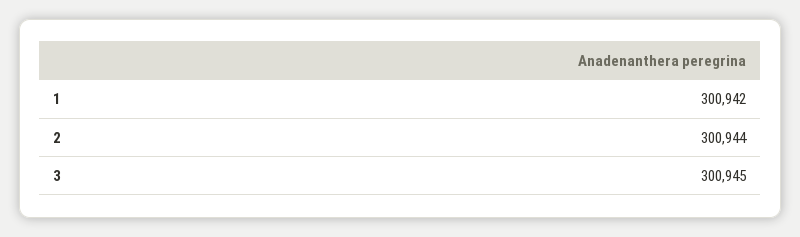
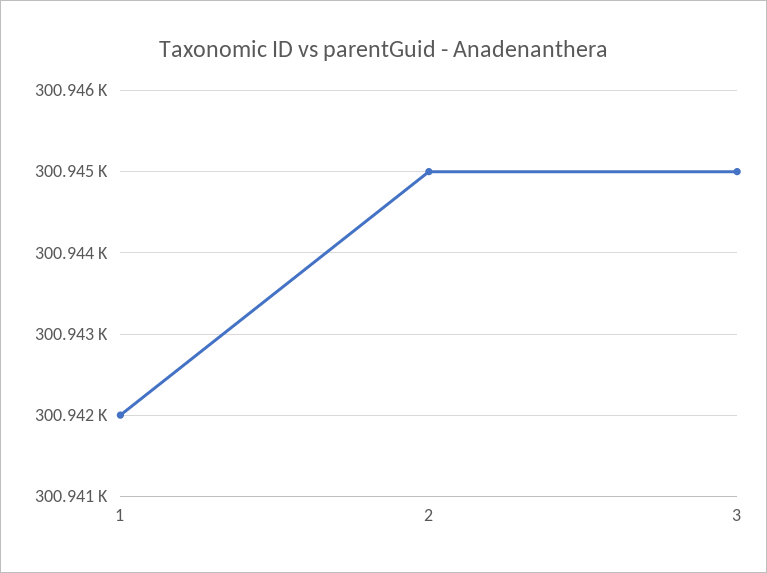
2: 300944 -> 300945

